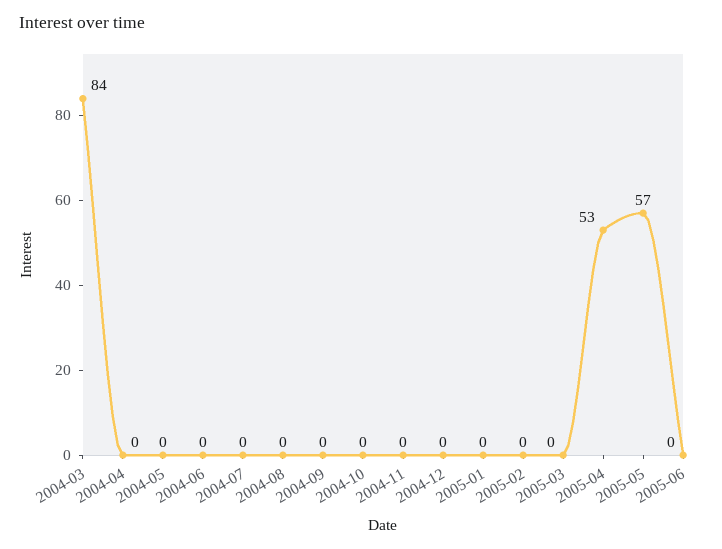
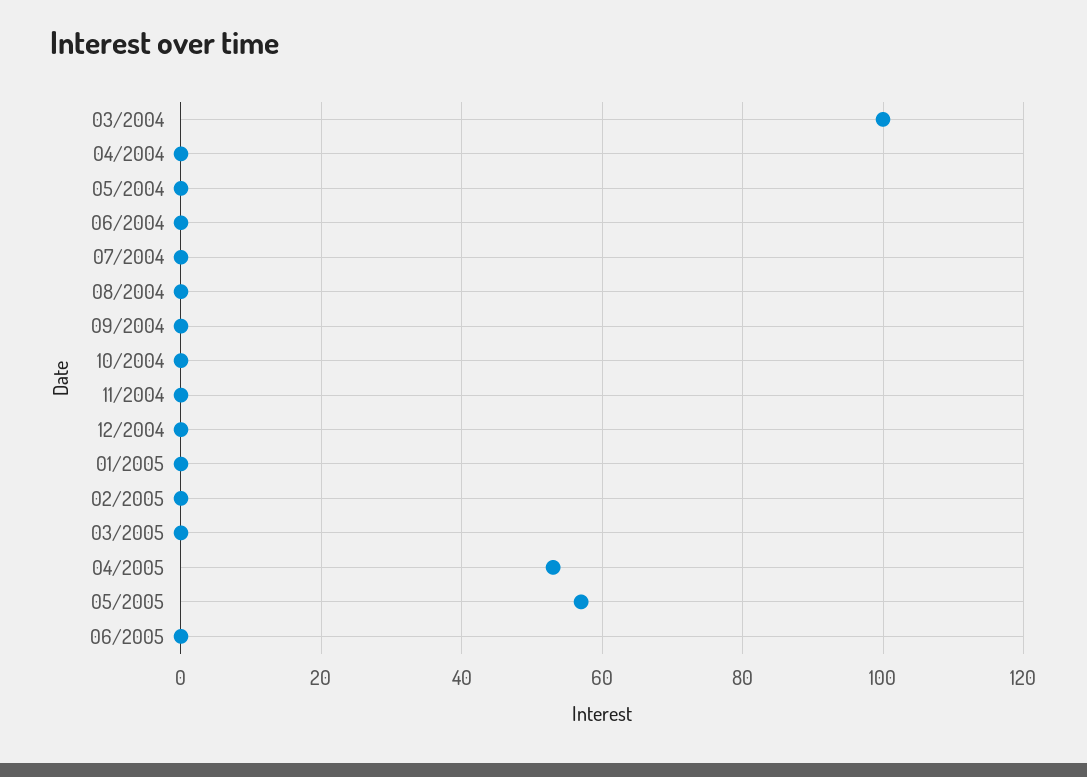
2004-03: 84 -> 100

